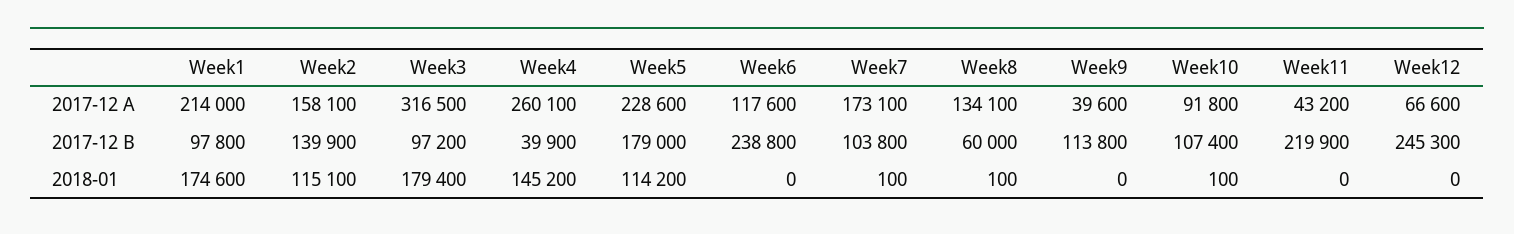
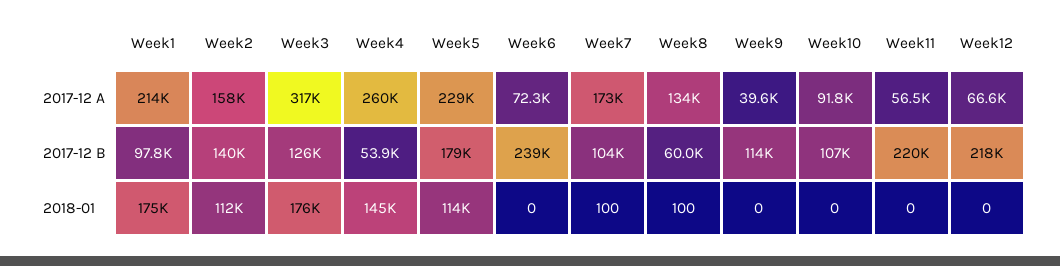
Week6, 2017-12 A: 117600 -> 72300
Week11, 2017-12 A: 43200 -> 56500
Week3, 2017-12 B: 97200 -> 126000
Week4, 2017-12 B: 39900 -> 53900
Week12, 2017-12 B: 245300 -> 218000
Week2, 2018-01: 115100 -> 112000
Week3, 2018-01: 179400 -> 176000
Week10, 2018-01: 100 -> 0

